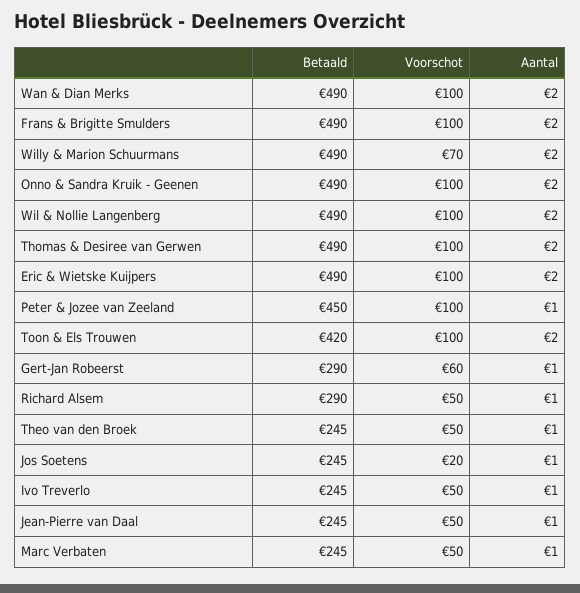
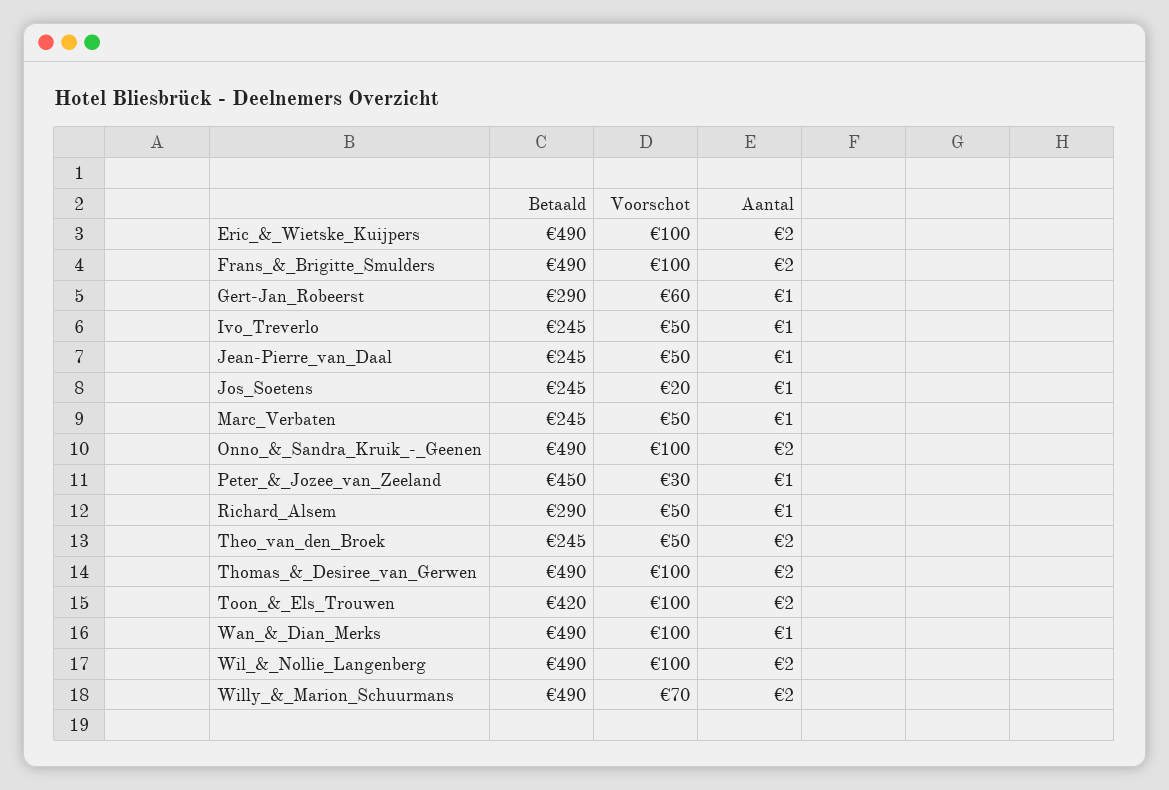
Aantal, Wan & Dian Merks: 2 -> 1
Voorschot, Peter & Jozee van Zeeland: 100 -> 30
Aantal, Theo van den Broek: 1 -> 2

